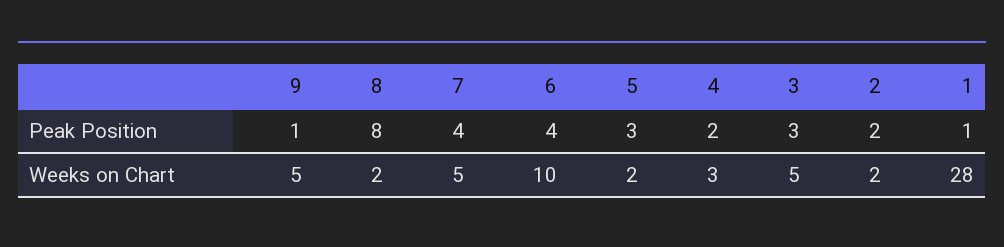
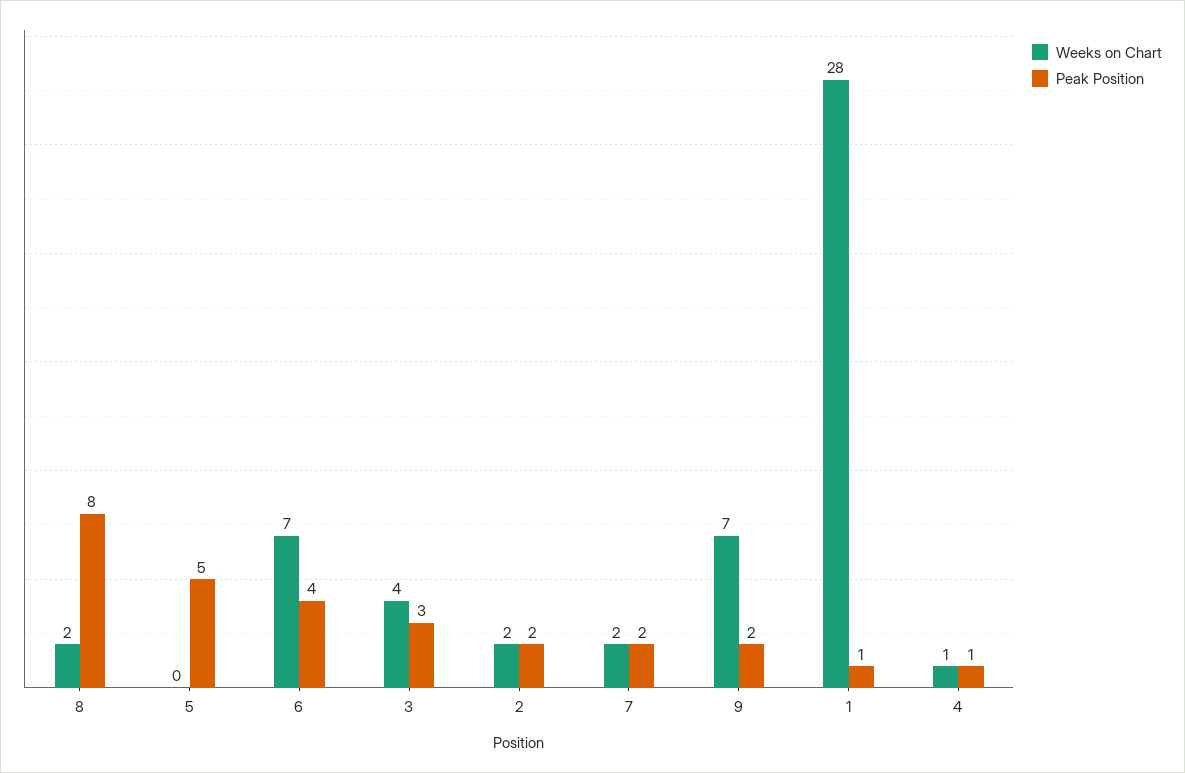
Peak Position, 9: 1 -> 2
Peak Position, 7: 4 -> 2
Peak Position, 5: 3 -> 5
Peak Position, 4: 2 -> 1
Weeks on Chart, 9: 5 -> 7
Weeks on Chart, 7: 5 -> 2
Weeks on Chart, 6: 10 -> 7
Weeks on Chart, 5: 2 -> 0
Weeks on Chart, 4: 3 -> 1
Weeks on Chart, 3: 5 -> 4

